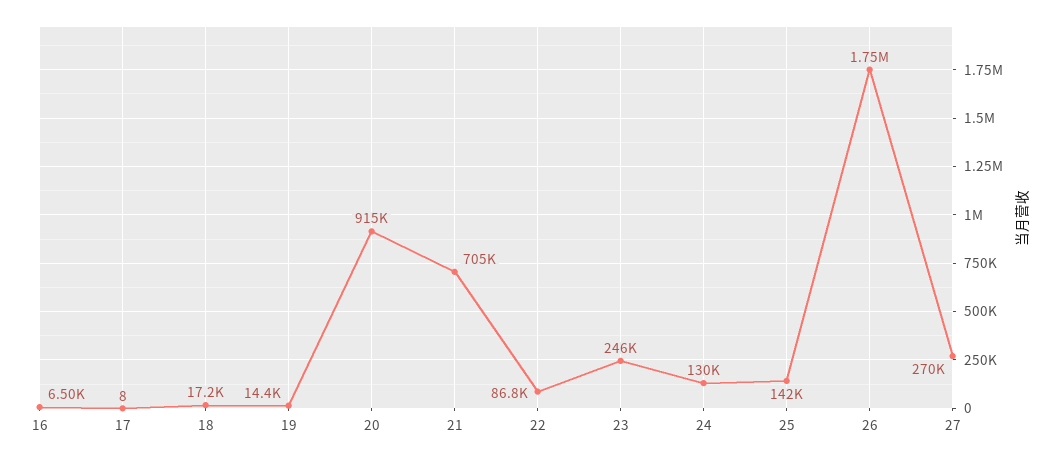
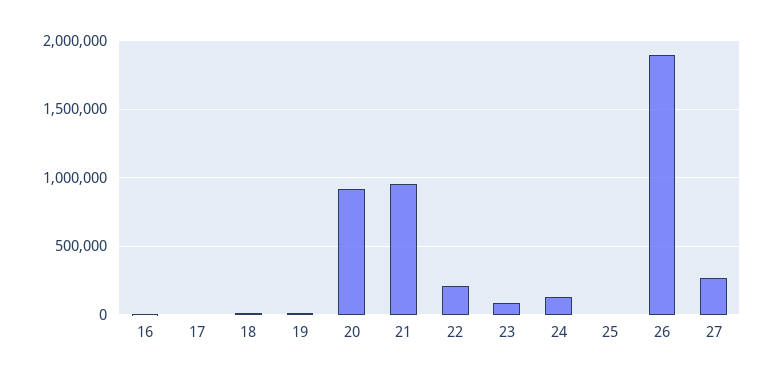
21: 705000 -> 950000
22: 86800 -> 200000
23: 246000 -> 100000
25: 142000 -> 0
26: 1750000 -> 1900000

